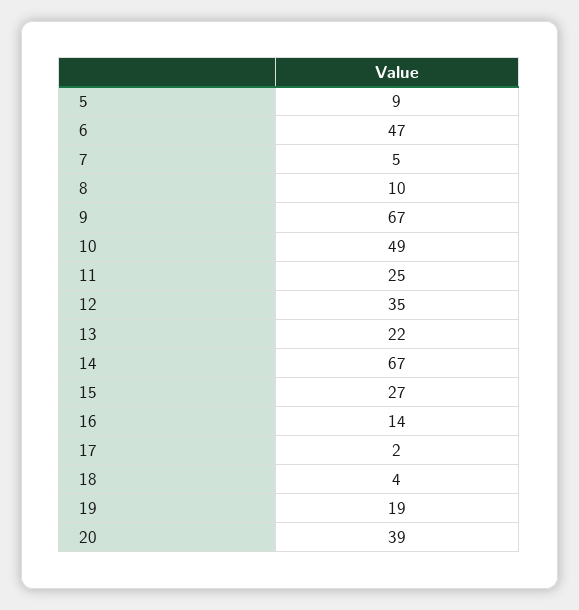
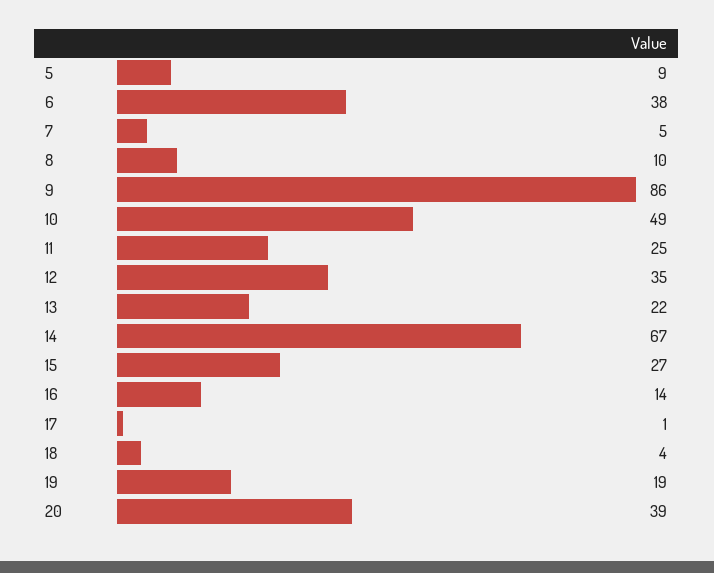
6: 47 -> 38
9: 67 -> 86
17: 2 -> 1

